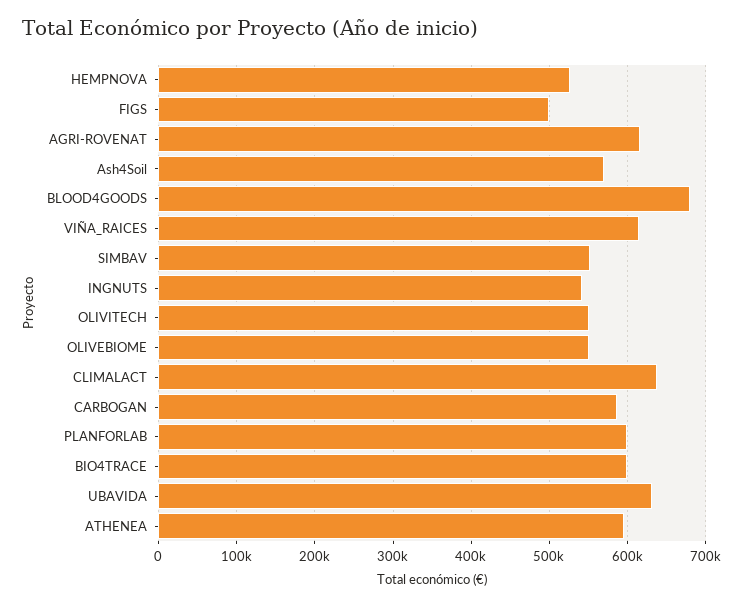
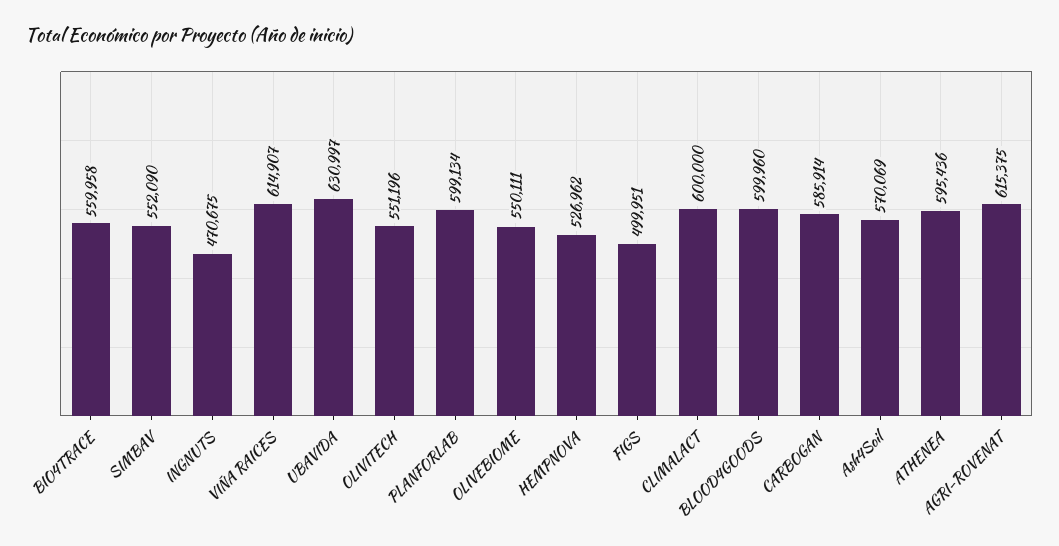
BLOOD4GOODS: 680000 -> 599960
INGNUTS: 540000 -> 470675
CLIMALACT: 640000 -> 600000
BIO4TRACE: 600000 -> 559958

